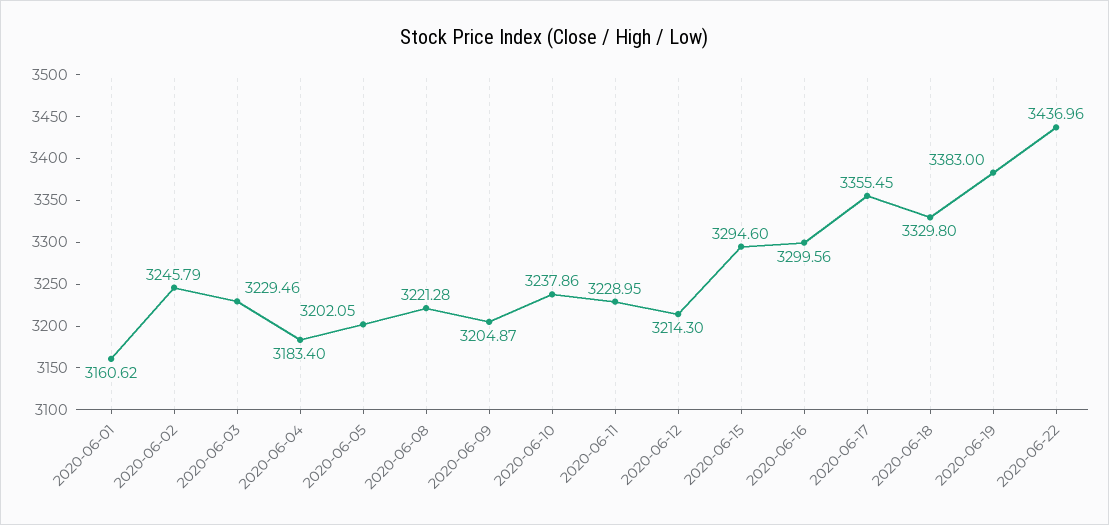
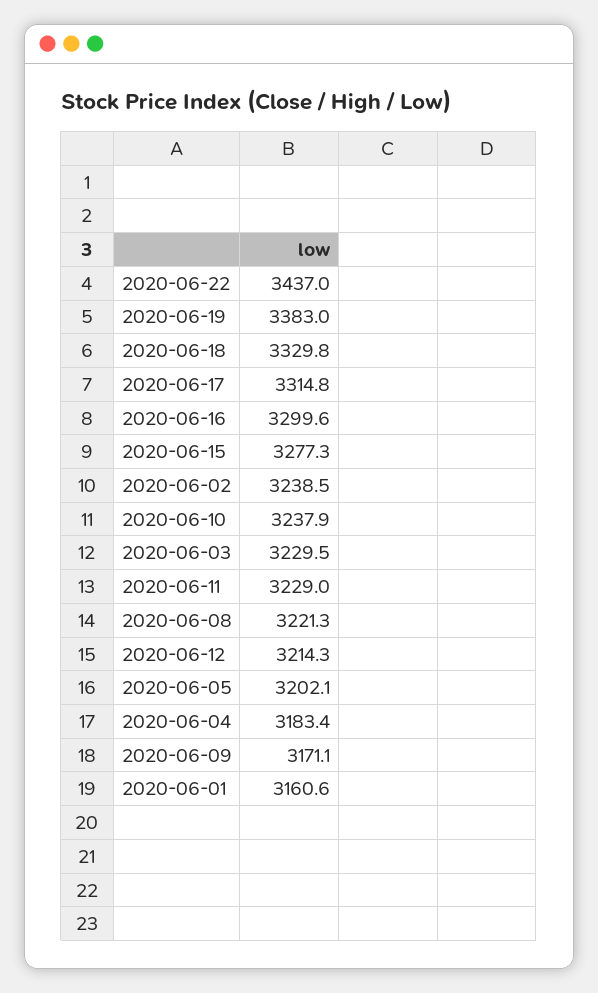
2020-06-02: 3245.79 -> 3238.5
2020-06-09: 3204.87 -> 3171.1
2020-06-15: 3294.6 -> 3277.3
2020-06-17: 3355.45 -> 3314.8

